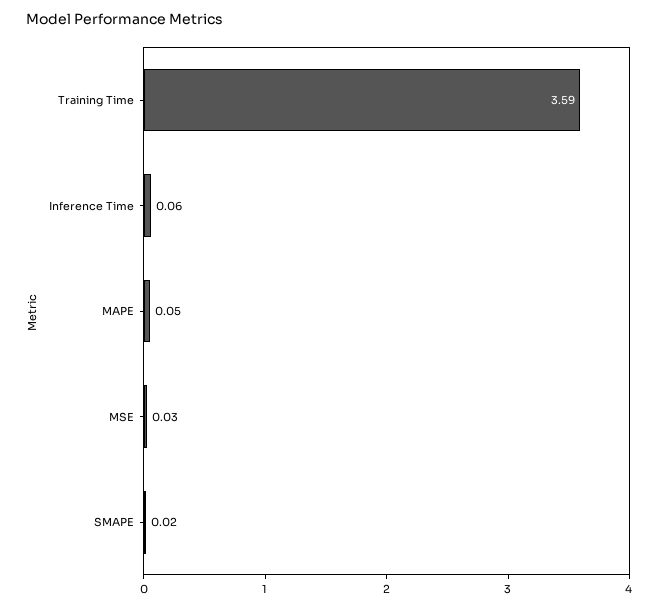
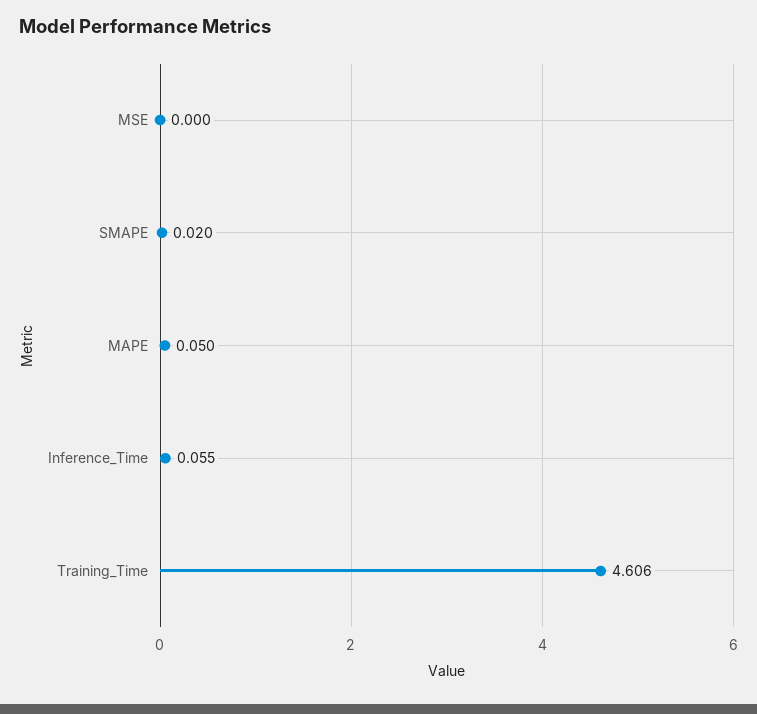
Training Time: 3.59 -> 4.606
MSE: 0.03 -> 0

